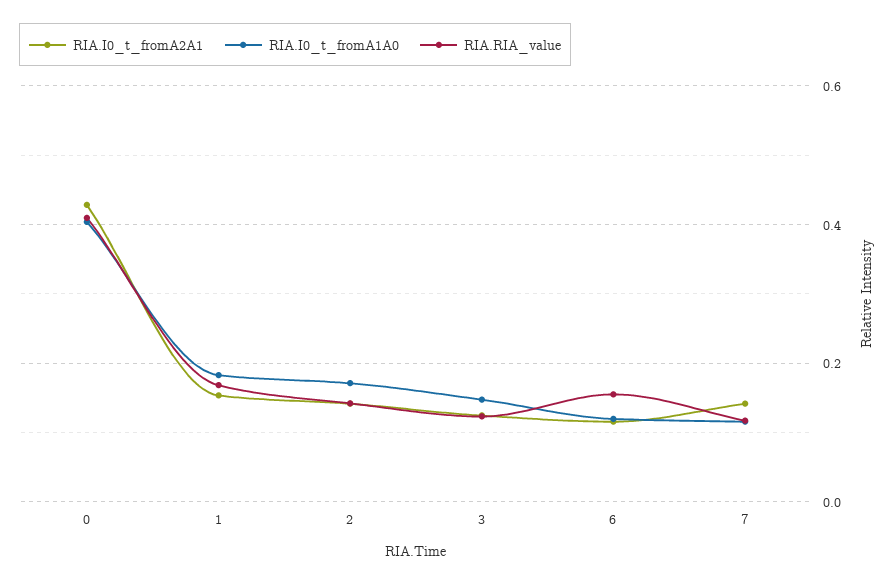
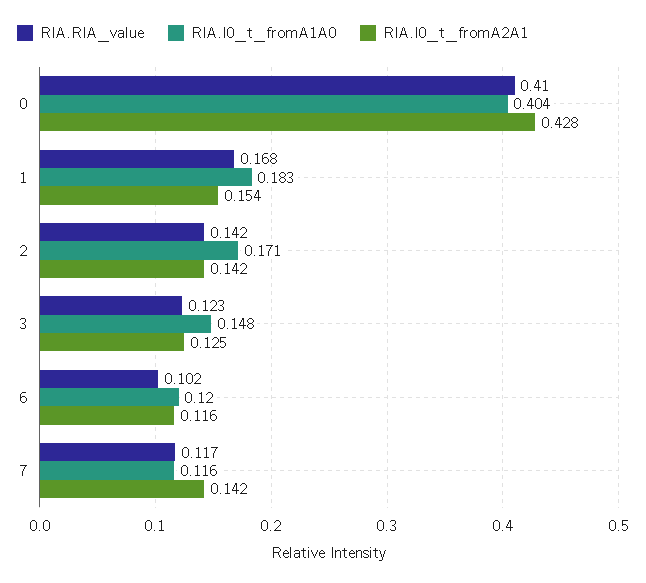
RIA.RIA_value, 6: 0.16 -> 0.102

